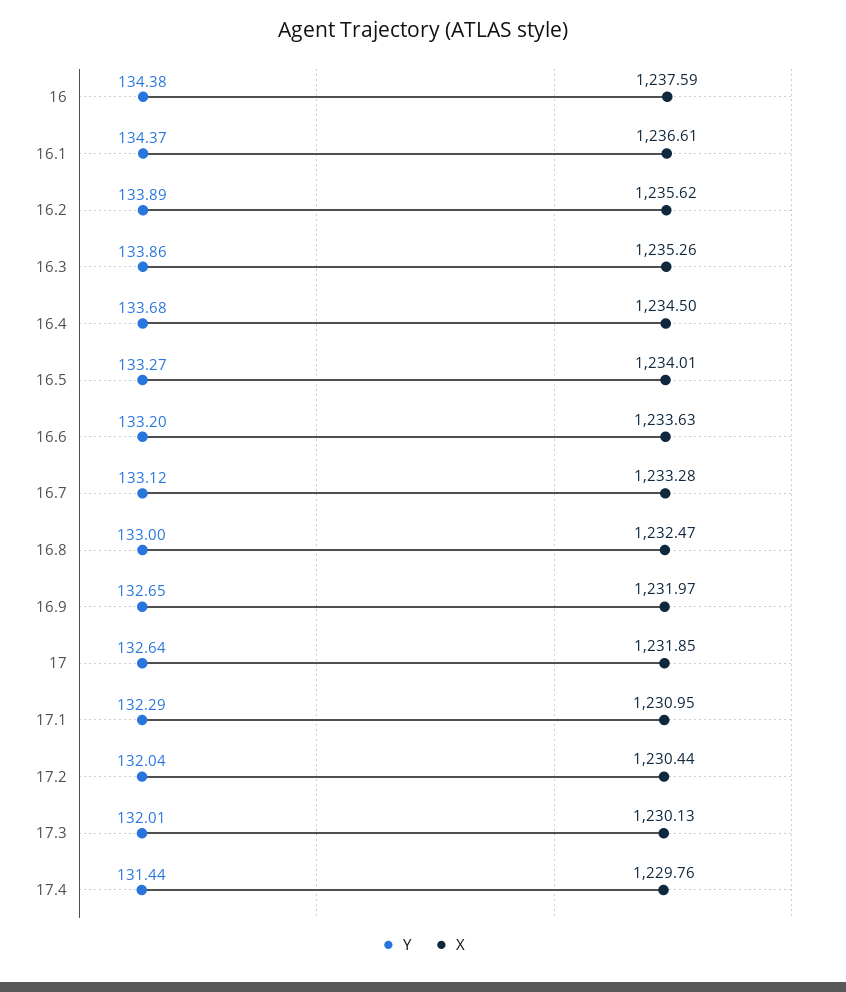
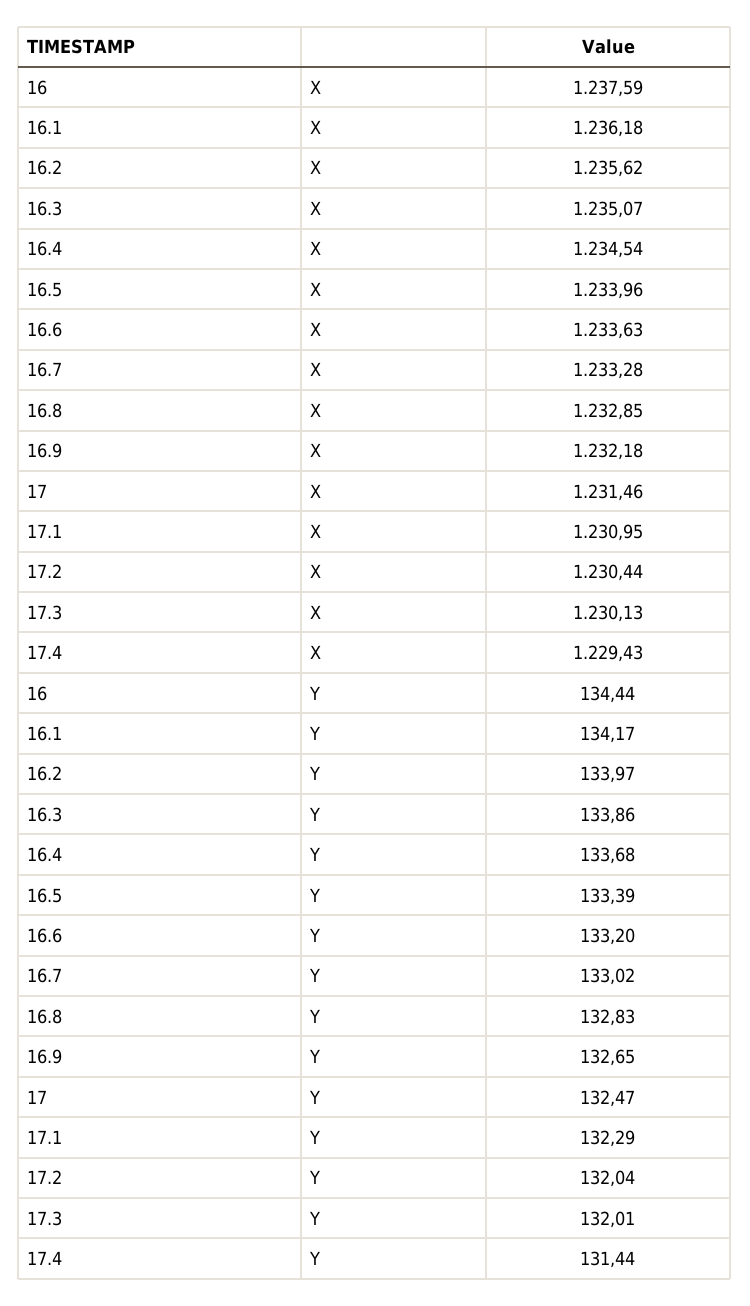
Y, 16: 134.38 -> 134.44
Y, 16.1: 134.37 -> 134.17
X, 16.1: 1236.61 -> 1236.18
Y, 16.2: 133.89 -> 133.97
X, 16.3: 1235.26 -> 1235.07
X, 16.4: 1234.5 -> 1234.54
Y, 16.5: 133.27 -> 133.39
X, 16.5: 1234.01 -> 1233.96
Y, 16.7: 133.12 -> 133.02
Y, 16.8: 133 -> 132.83
X, 16.8: 1232.47 -> 1232.85
X, 16.9: 1231.97 -> 1232.18
Y, 17: 132.64 -> 132.47
X, 17: 1231.85 -> 1231.46
X, 17.4: 1229.76 -> 1229.43

